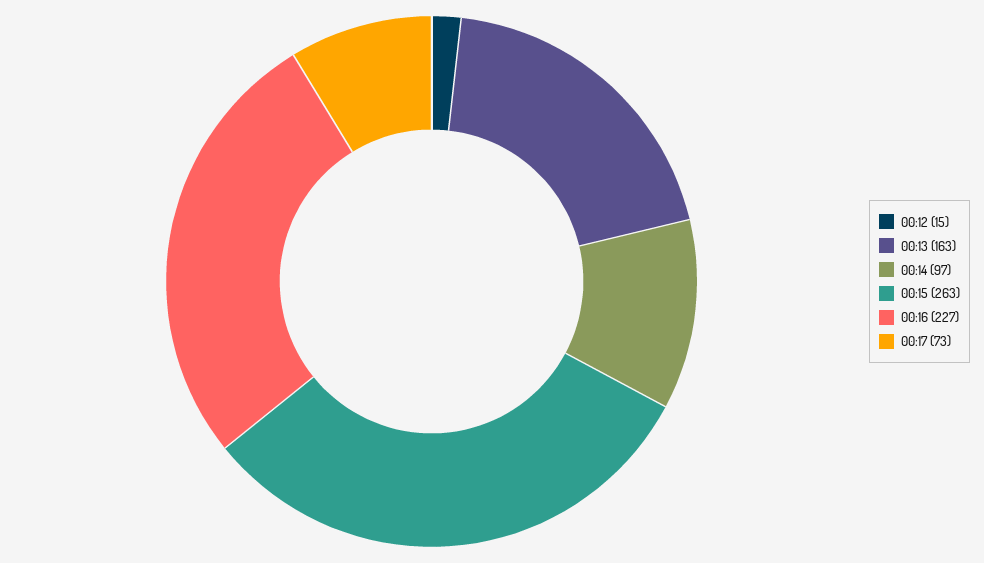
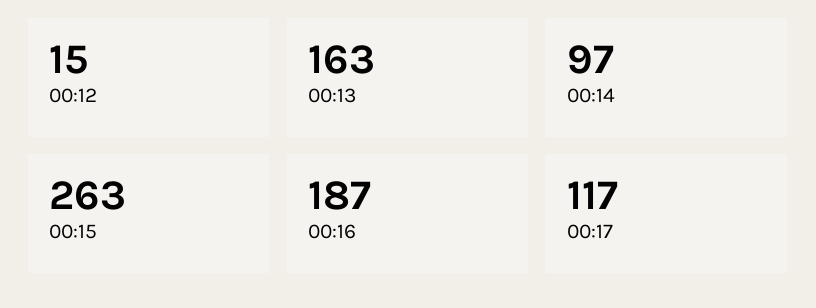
00:16: 227 -> 187
00:17: 73 -> 117

